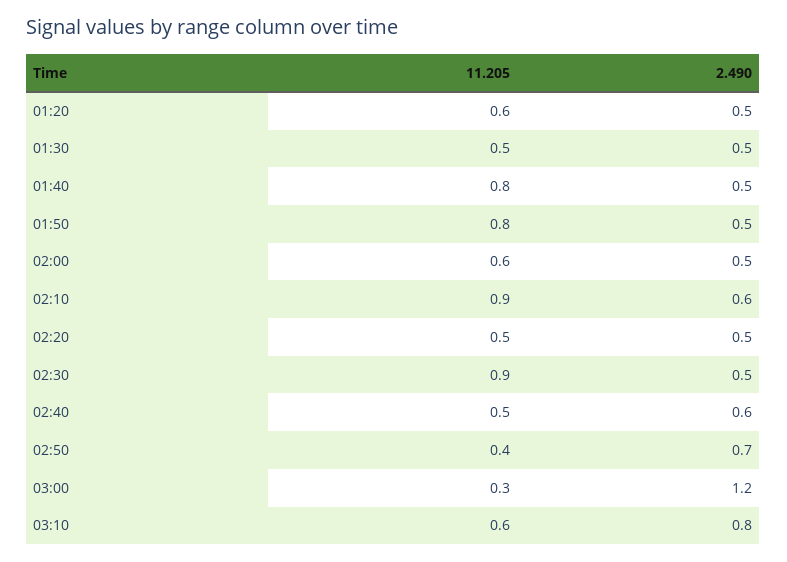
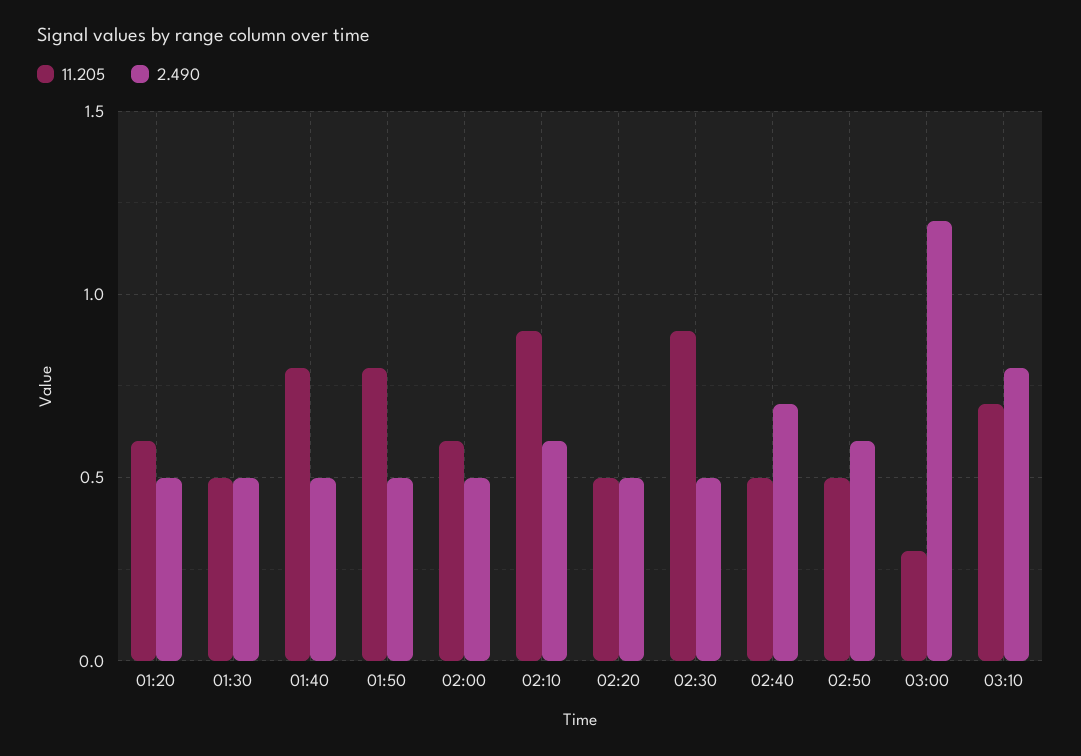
2.490, 02:40: 0.6 -> 0.7
11.205, 02:50: 0.4 -> 0.5
2.490, 02:50: 0.7 -> 0.6
11.205, 03:10: 0.6 -> 0.7

